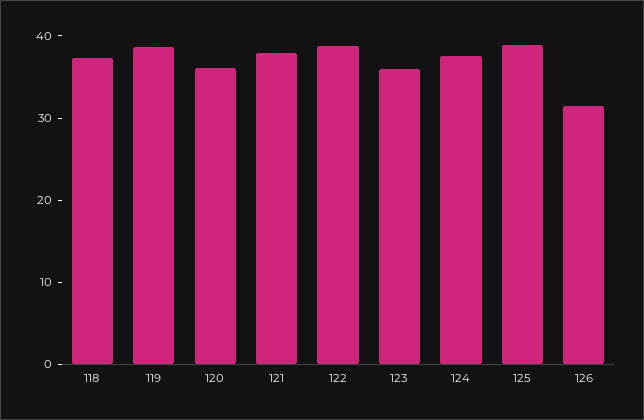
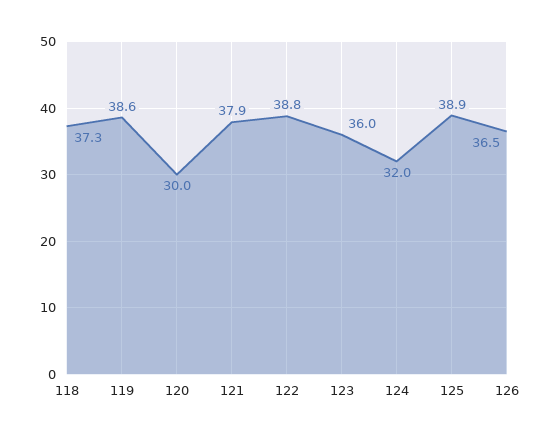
120: 36 -> 30
124: 38 -> 32
126: 32 -> 36.5

